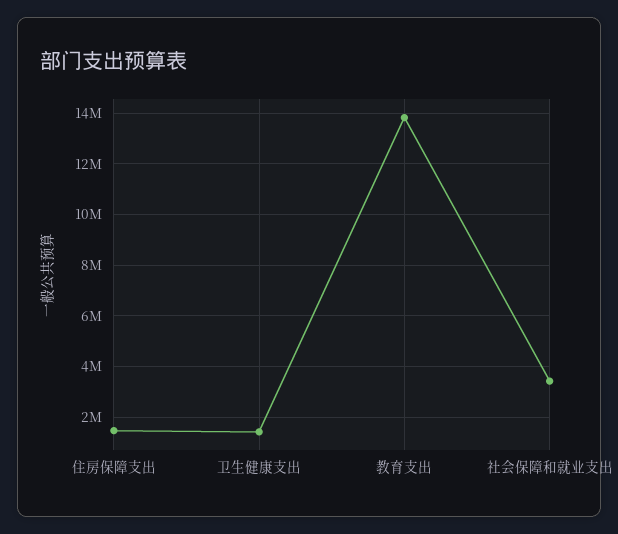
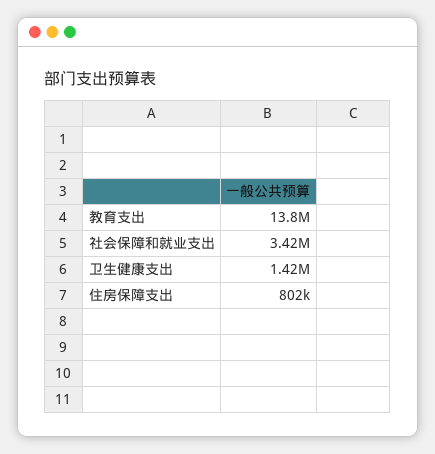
住房保障支出: 1500000 -> 802000

